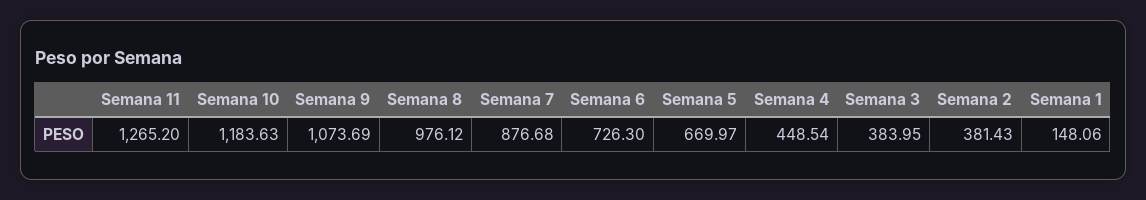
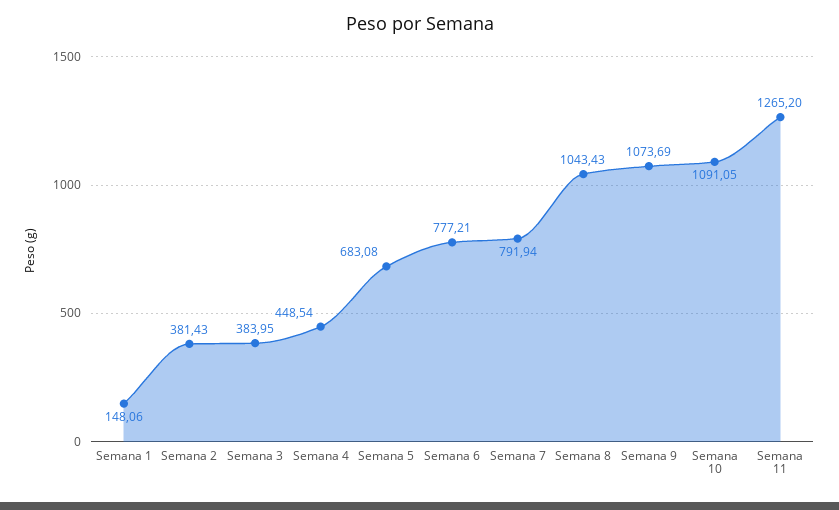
Semana 10: 1183.63 -> 1091.05
Semana 8: 976.12 -> 1043.43
Semana 7: 876.68 -> 791.94
Semana 6: 726.3 -> 777.21
Semana 5: 669.97 -> 683.08

